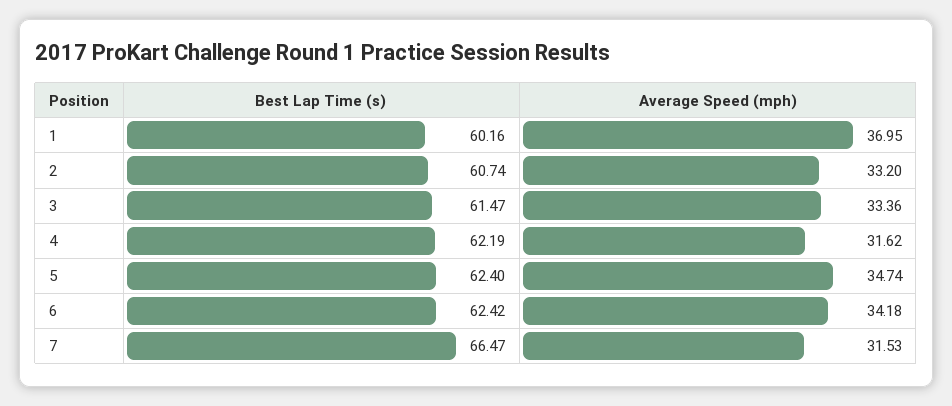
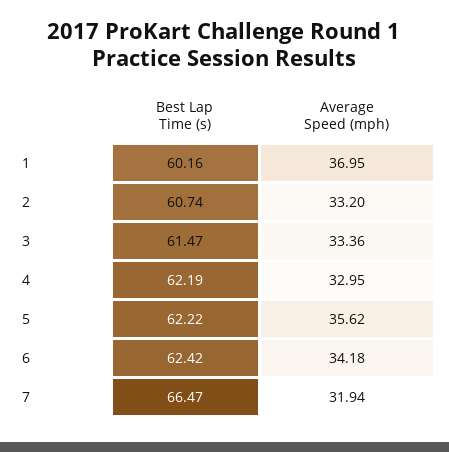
Average Speed (mph), 4: 31.62 -> 32.95
Best Lap Time (s), 5: 62.4 -> 62.22
Average Speed (mph), 5: 34.74 -> 35.62
Average Speed (mph), 7: 31.53 -> 31.94

